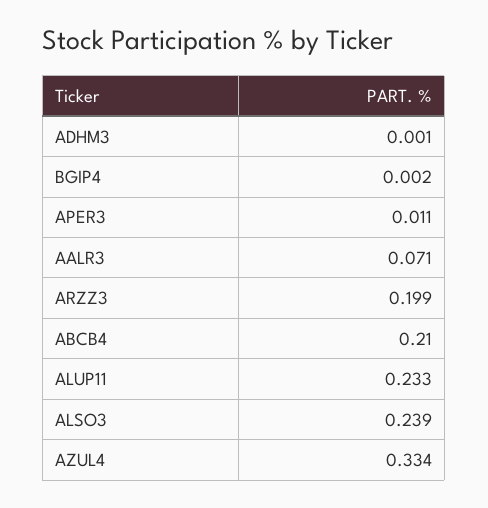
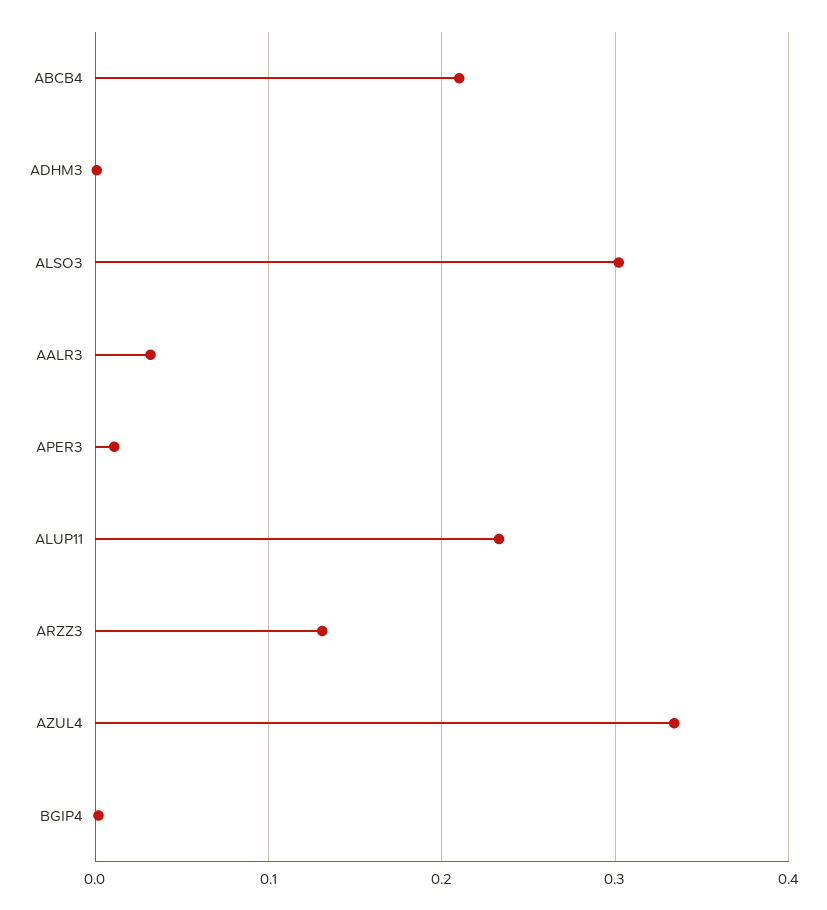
AALR3: 0.071 -> 0.03
ARZZ3: 0.199 -> 0.13
ALSO3: 0.239 -> 0.3

